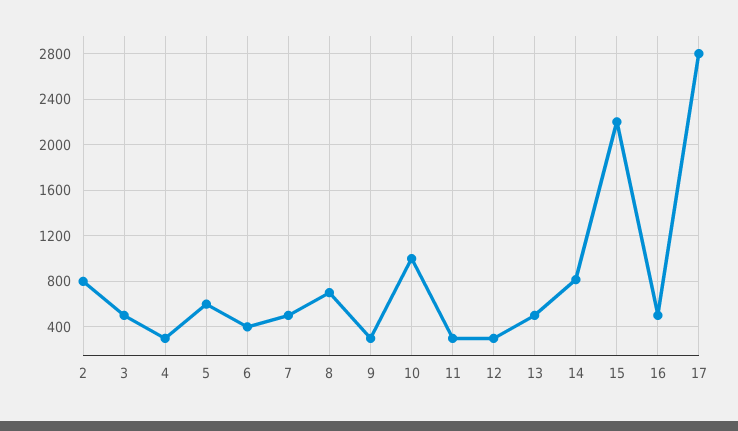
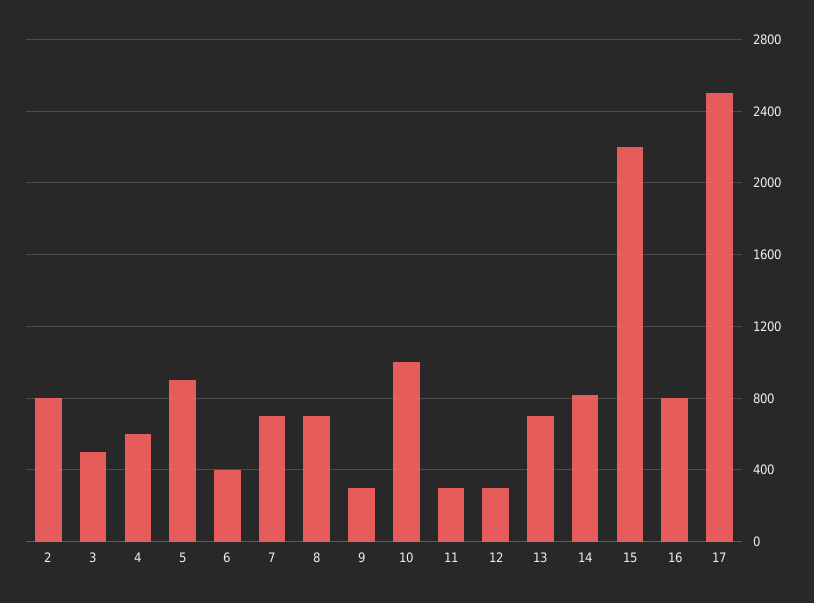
4: 300 -> 600
5: 600 -> 900
7: 500 -> 700
13: 500 -> 700
16: 500 -> 800
17: 2800 -> 2500

